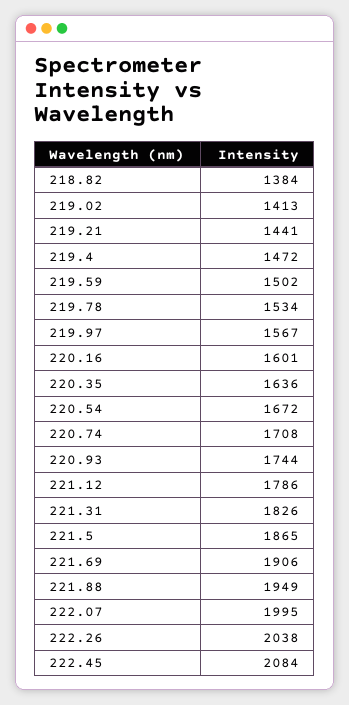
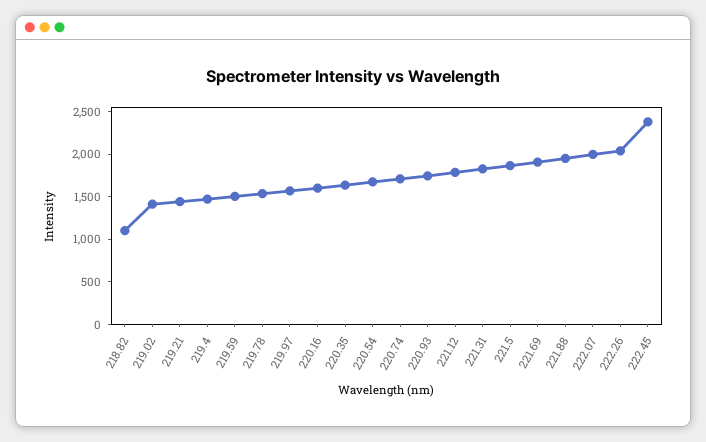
218.82: 1384 -> 1100
222.45: 2084 -> 2400

